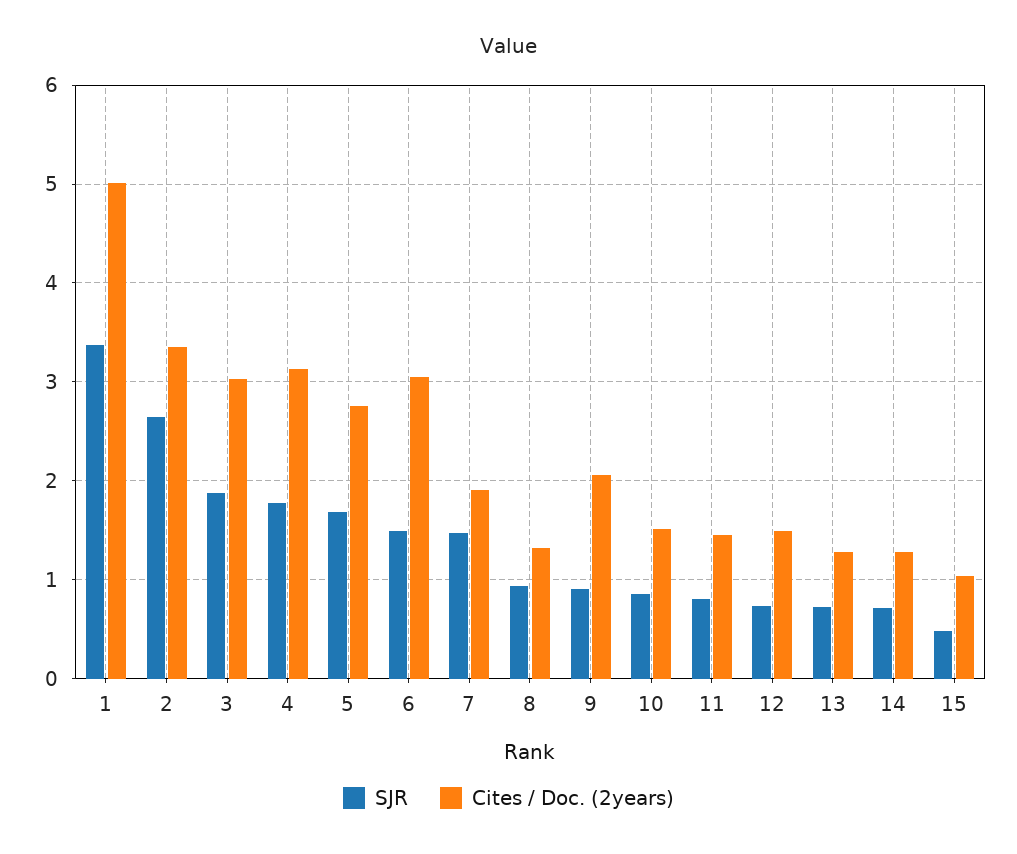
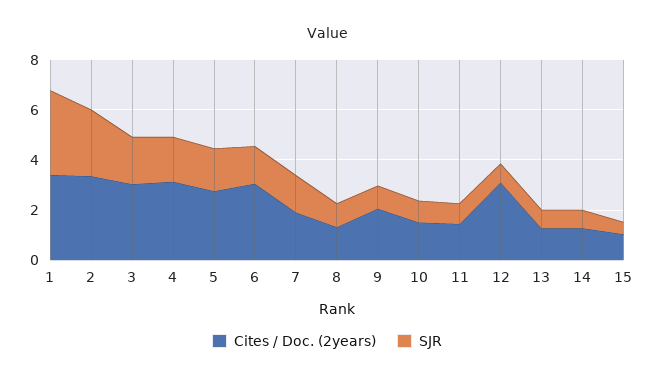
Cites / Doc. (2years), 1: 5 -> 3.5
Cites / Doc. (2years), 12: 1.5 -> 3

